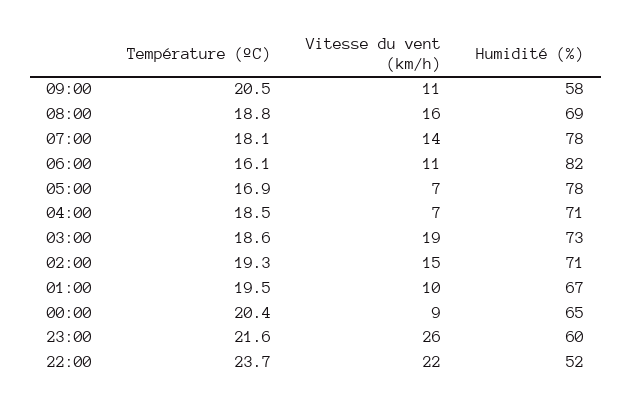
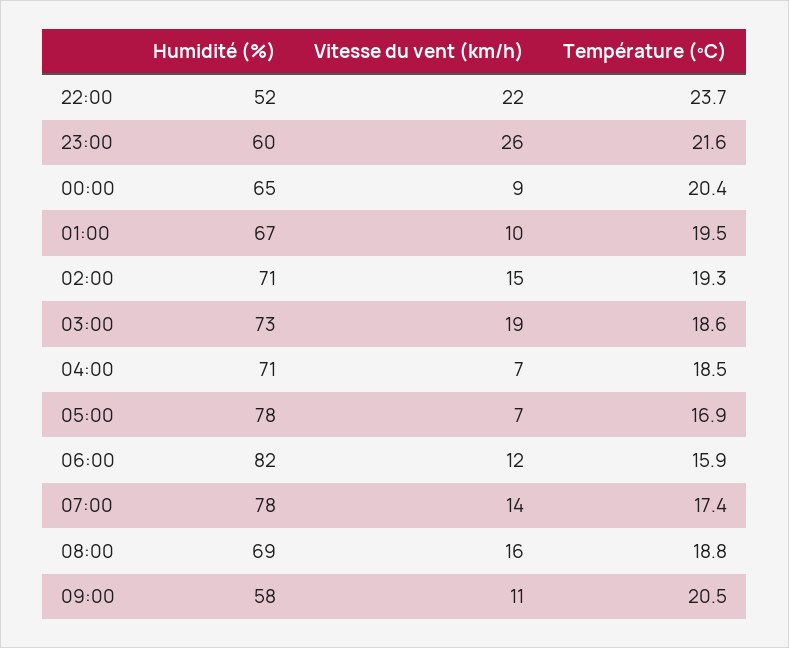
Température (ºC), 07:00: 18.1 -> 17.4
Température (ºC), 06:00: 16.1 -> 15.9
Vitesse du vent (km/h), 06:00: 11 -> 12

